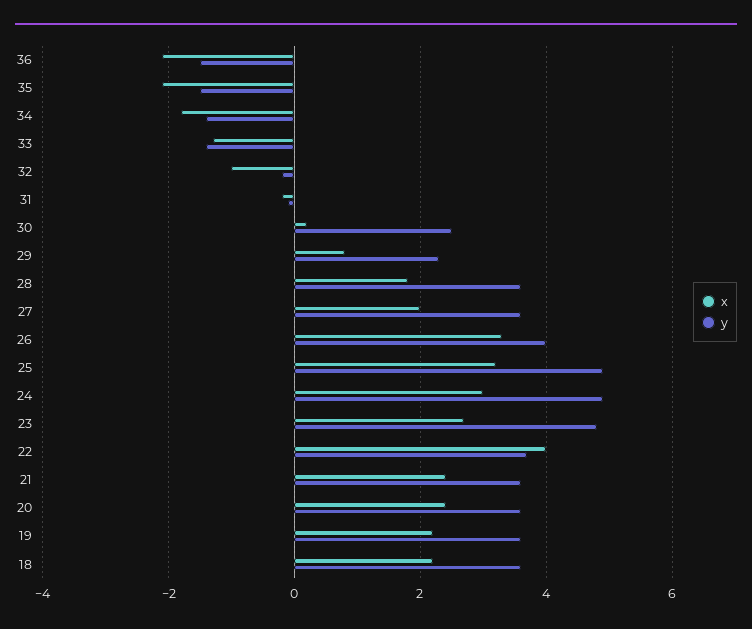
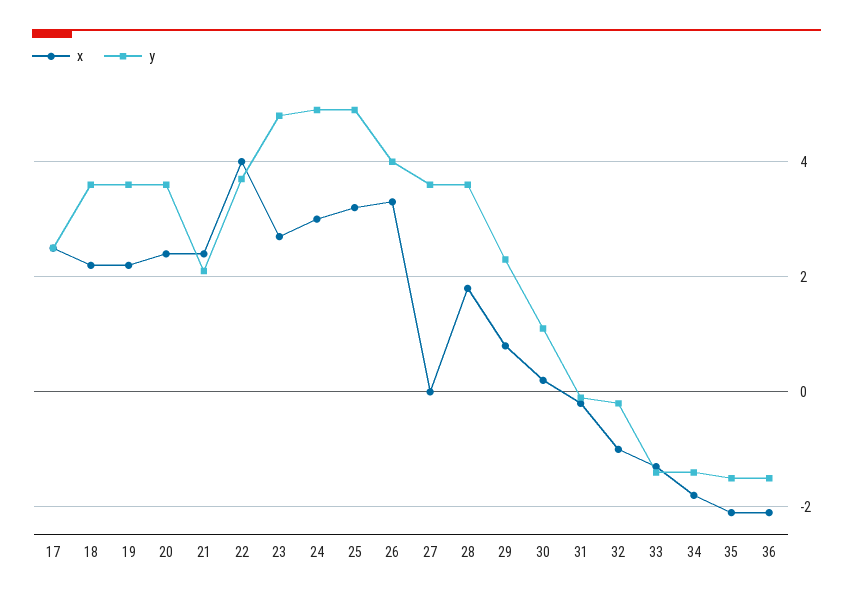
y, 30: 2.5 -> 1
x, 27: 2 -> 0
y, 21: 3.5 -> 2
x, 17: none -> 2.5
y, 17: none -> 2.5

